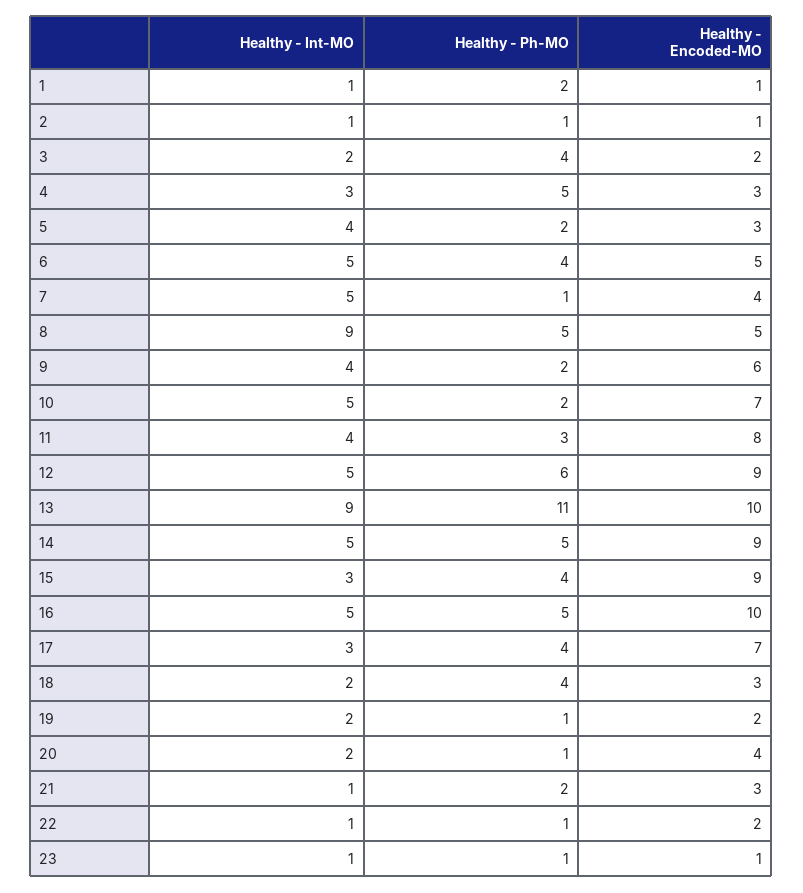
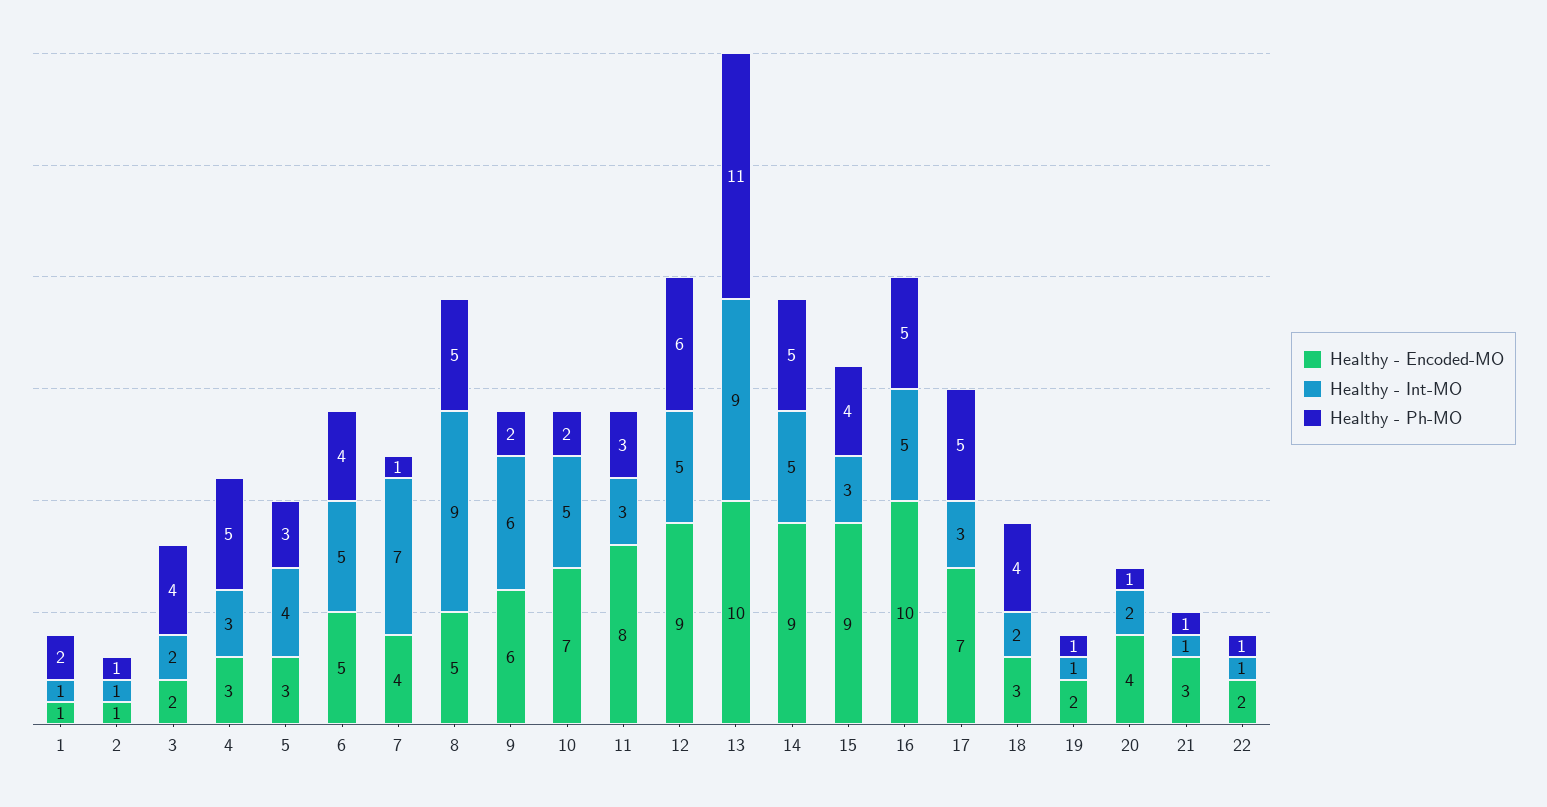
Healthy - Ph-MO, 5: 2 -> 3
Healthy - Int-MO, 7: 5 -> 7
Healthy - Int-MO, 9: 4 -> 6
Healthy - Int-MO, 11: 4 -> 3
Healthy - Ph-MO, 17: 4 -> 5
Healthy - Int-MO, 19: 2 -> 1
Healthy - Ph-MO, 21: 2 -> 1
Healthy - Int-MO, 23: 1 -> none
Healthy - Ph-MO, 23: 1 -> none
Healthy - Encoded-MO, 23: 1 -> none

